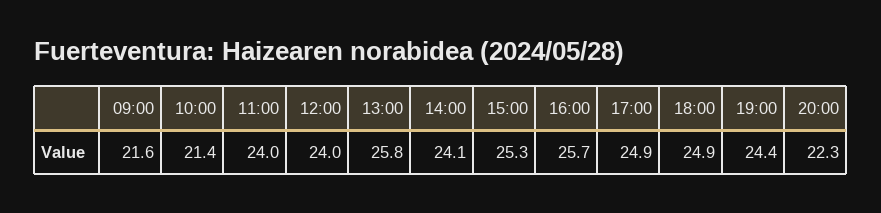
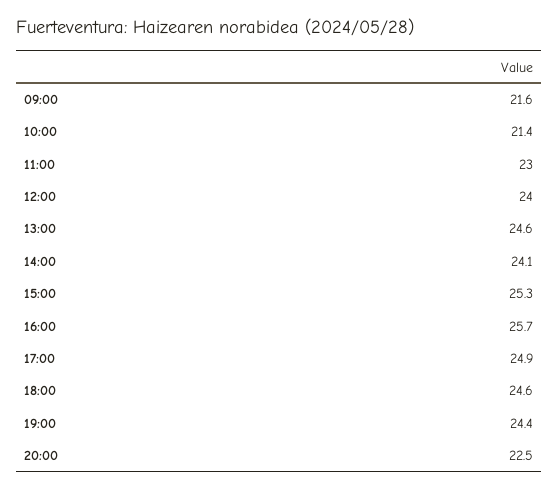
11:00: 24 -> 23
13:00: 25.8 -> 24.6
18:00: 24.9 -> 24.6
20:00: 22.3 -> 22.5

